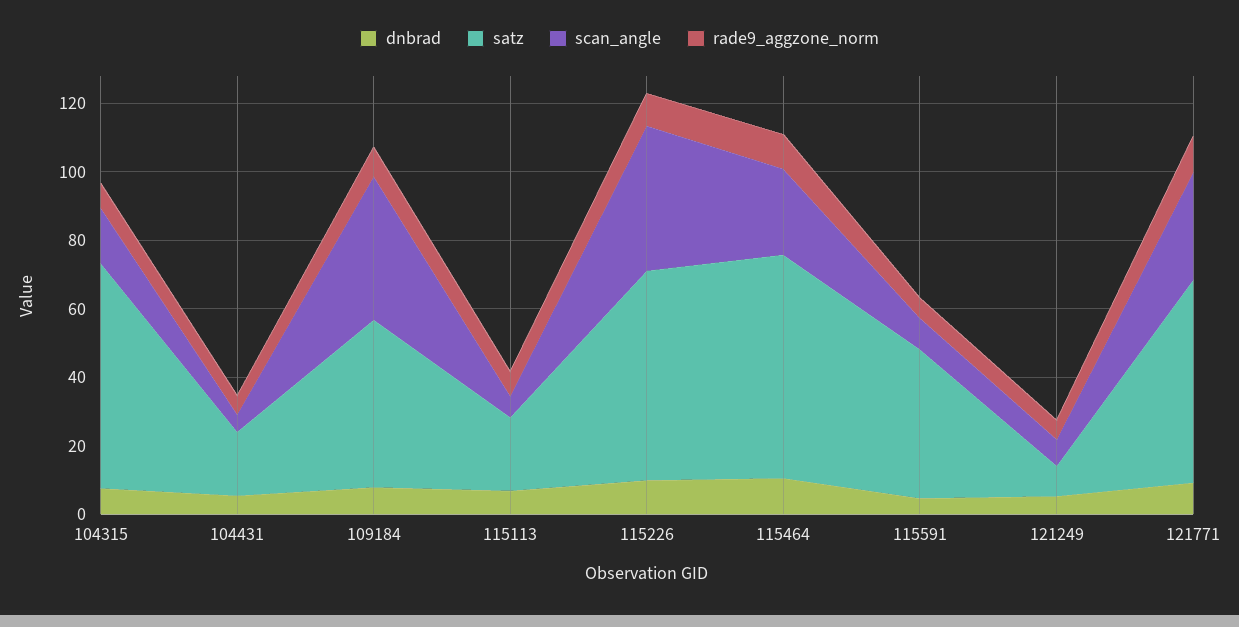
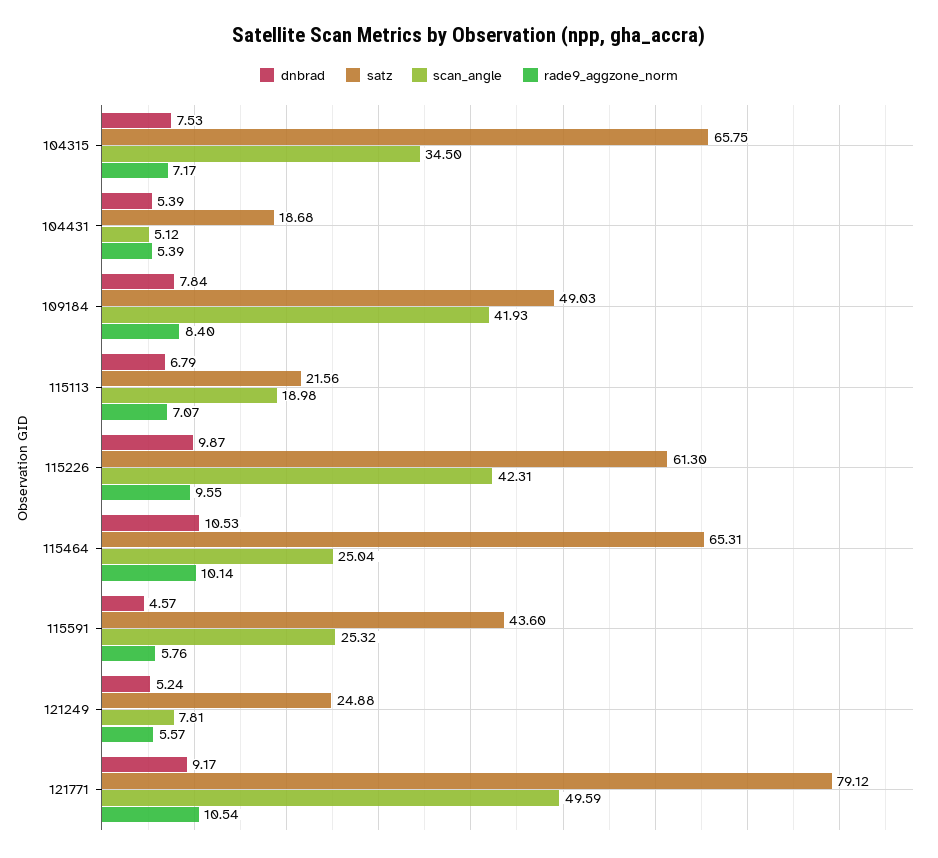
scan_angle, 104315: 15 -> 34.5
scan_angle, 115113: 5 -> 18.98
scan_angle, 115591: 10 -> 25.32
satz, 121249: 10 -> 24.88
satz, 121771: 60 -> 79.12
scan_angle, 121771: 30 -> 49.59

